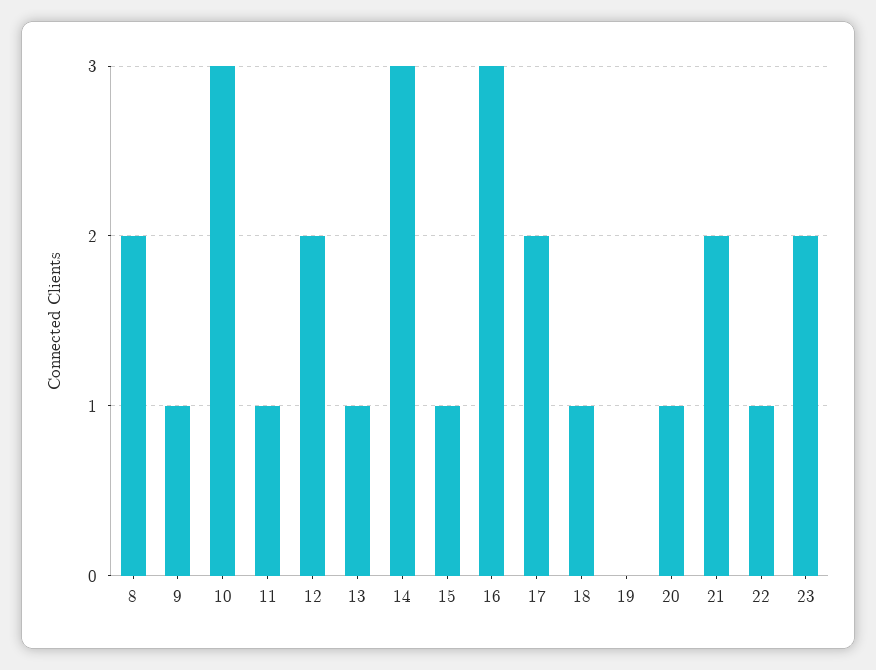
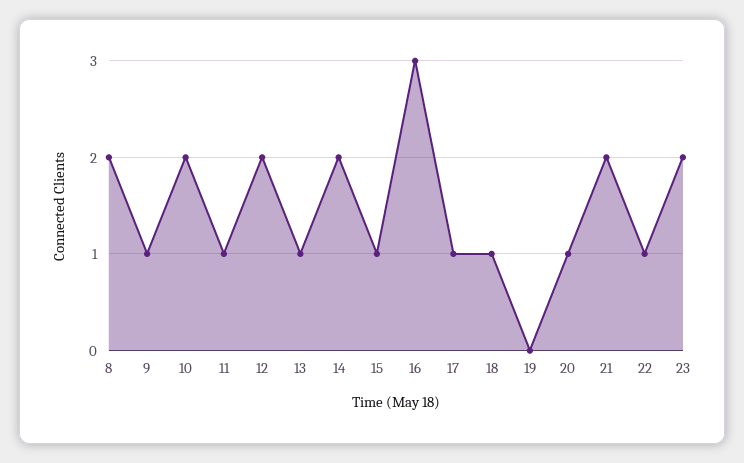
10: 3 -> 2
14: 3 -> 2
17: 2 -> 1

